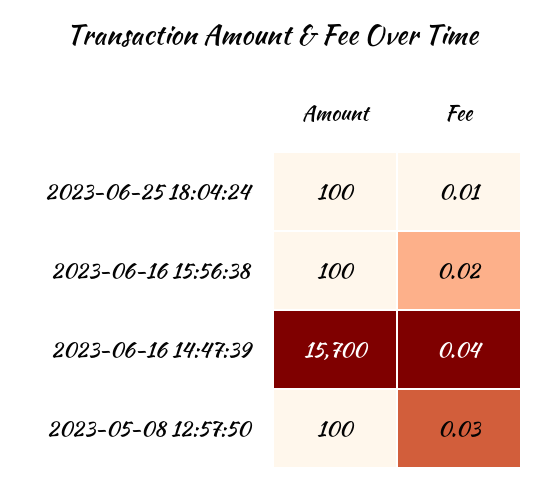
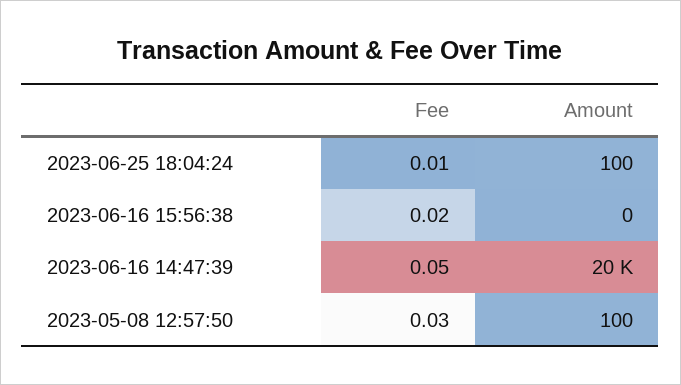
Amount, 2023-06-16 15:56:38: 100 -> 0
Amount, 2023-06-16 14:47:39: 15700 -> 20000
Fee, 2023-06-16 14:47:39: 0.04 -> 0.05

